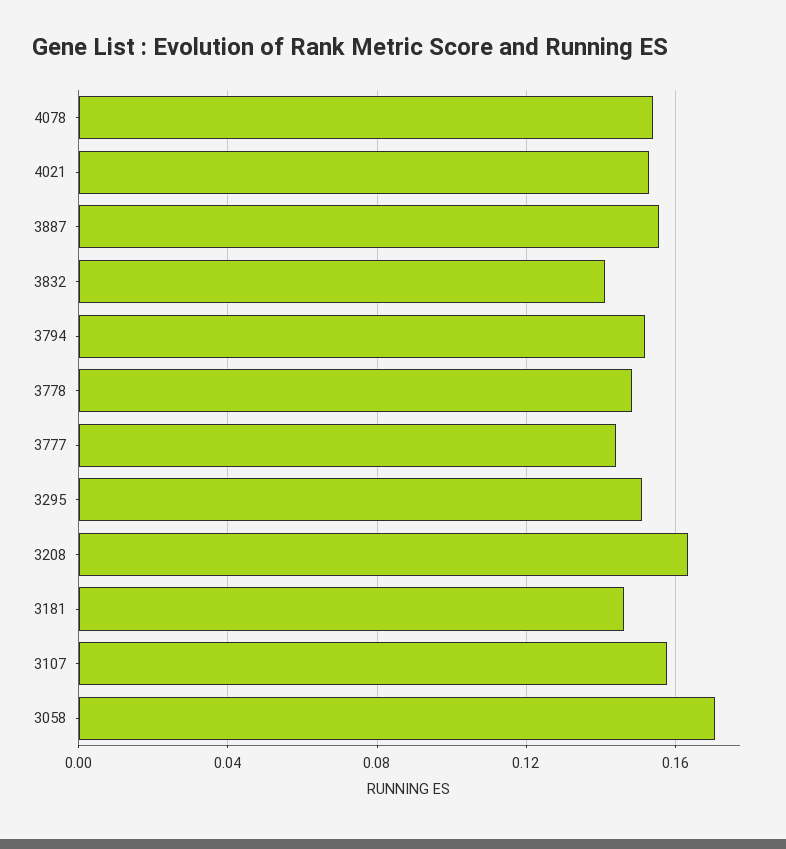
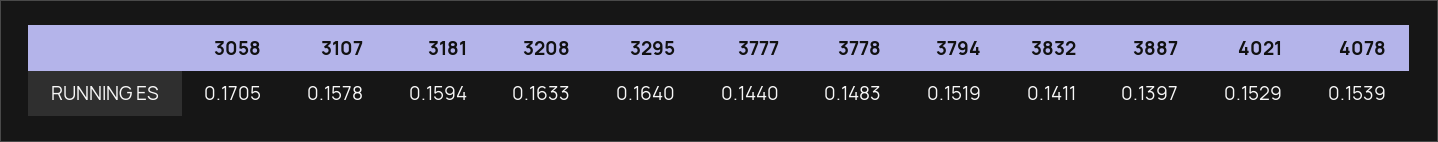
3887: 0.155 -> 0.1397
3295: 0.15 -> 0.164
3181: 0.145 -> 0.1594

